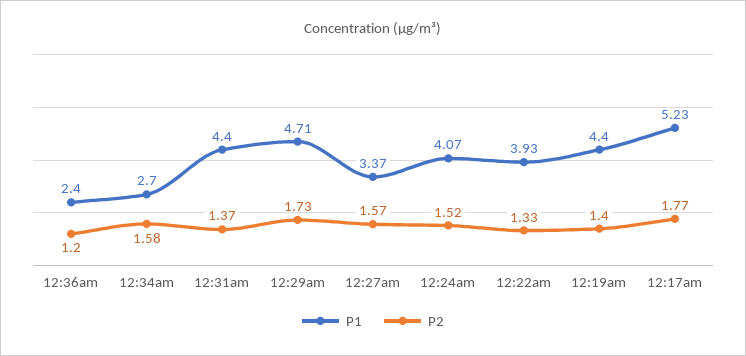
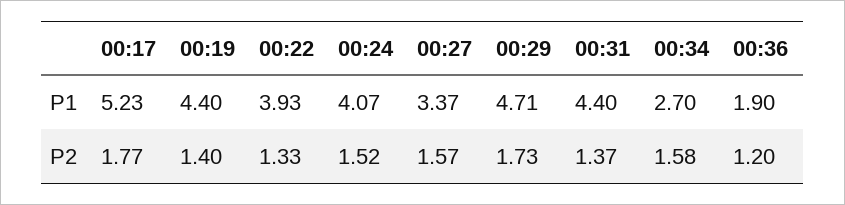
P1, 12:36am: 2.4 -> 1.9

